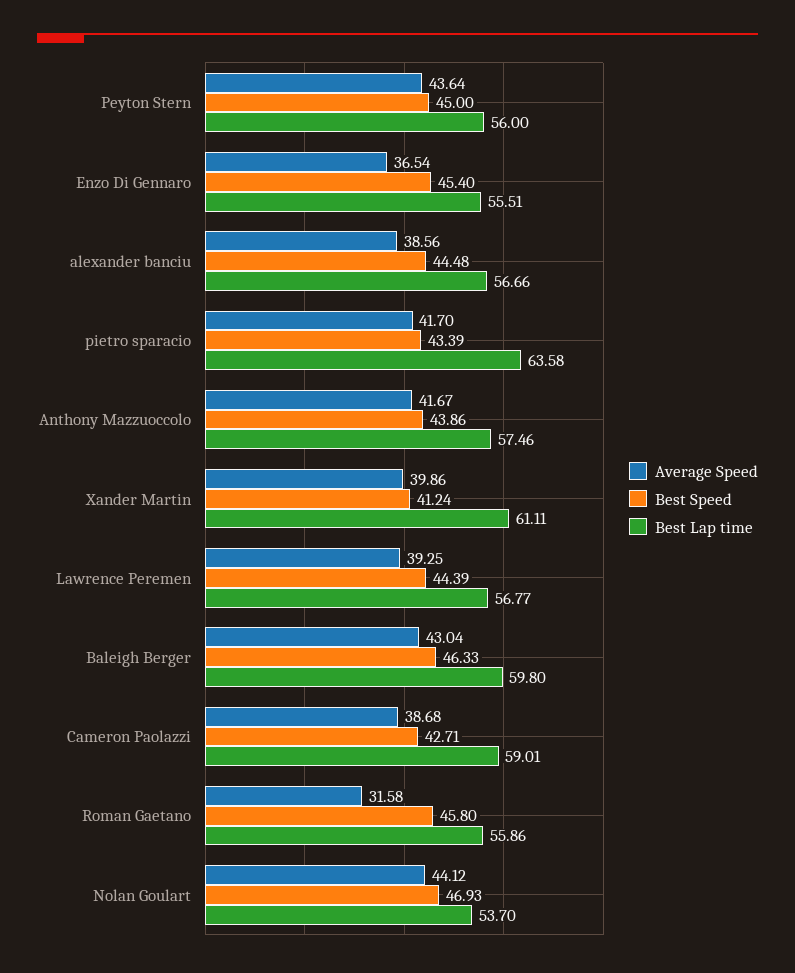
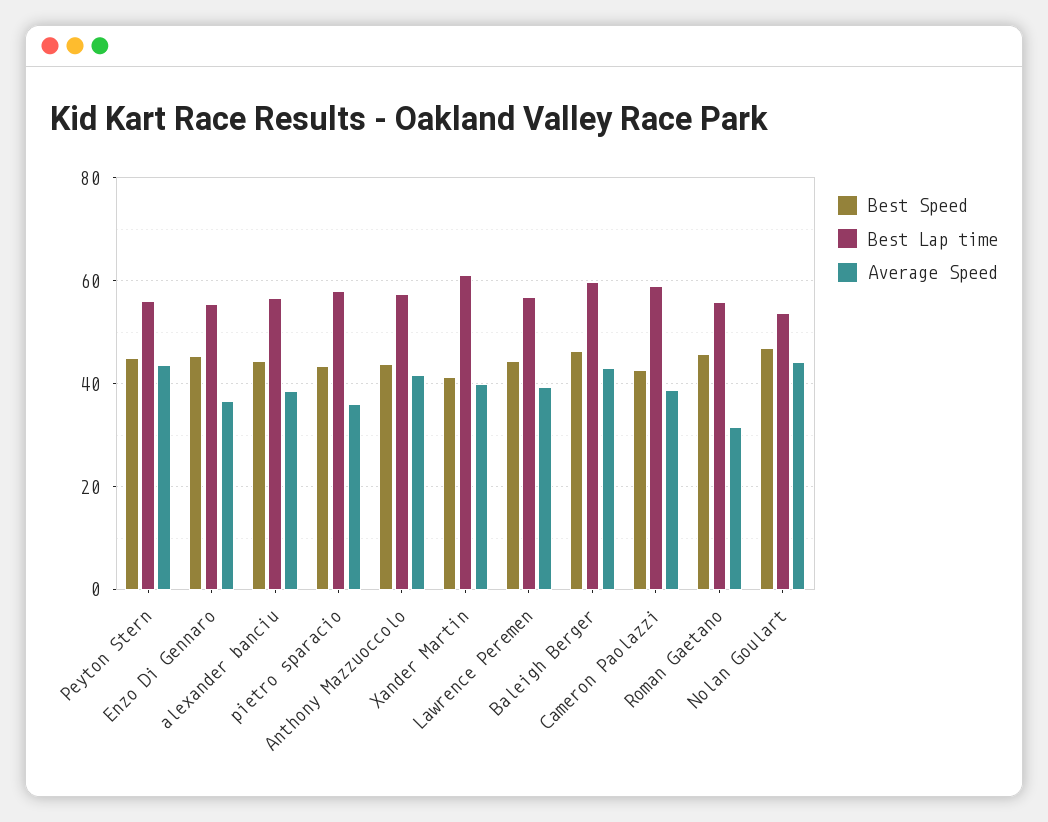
Average Speed, pietro sparacio: 41.7 -> 36
Best Lap time, pietro sparacio: 63.58 -> 58

